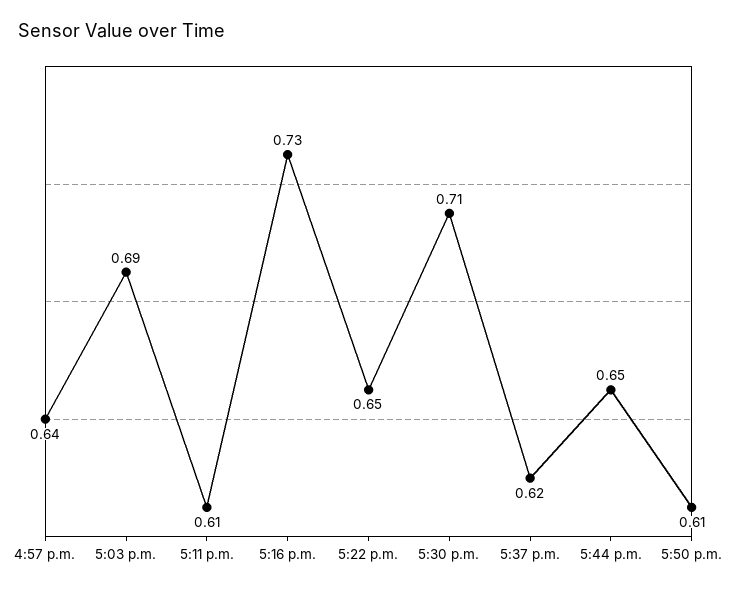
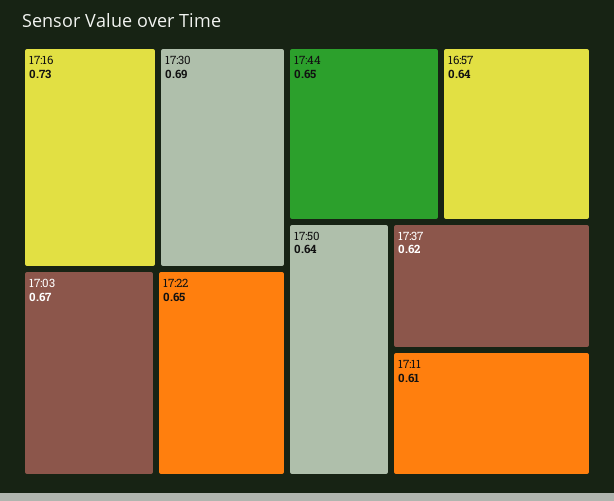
5:03 p.m.: 0.69 -> 0.67
5:30 p.m.: 0.71 -> 0.69
5:50 p.m.: 0.61 -> 0.64

